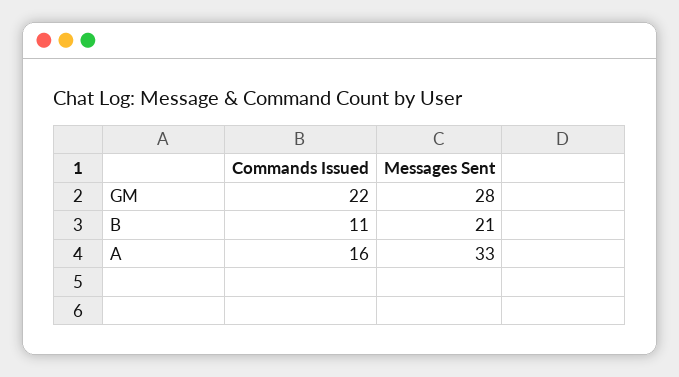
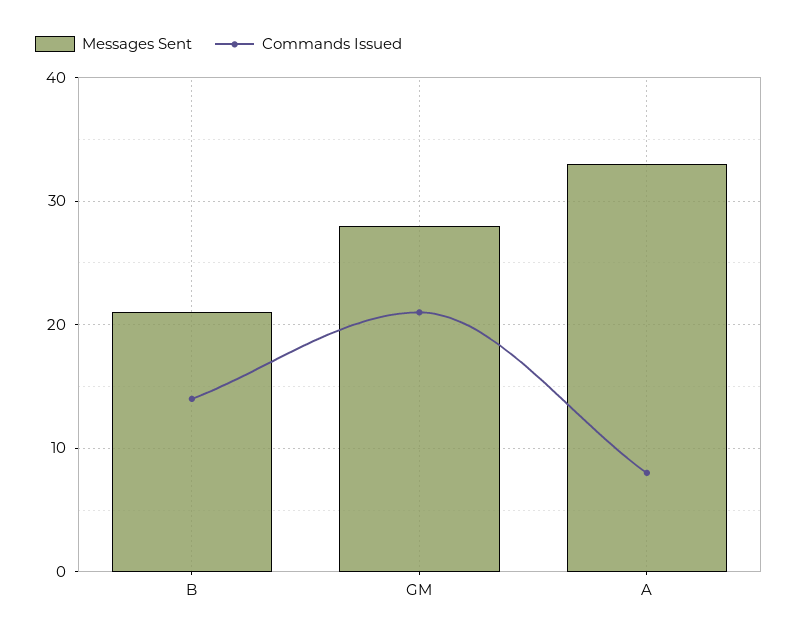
Commands Issued, GM: 22 -> 21
Commands Issued, B: 11 -> 14
Commands Issued, A: 16 -> 8

